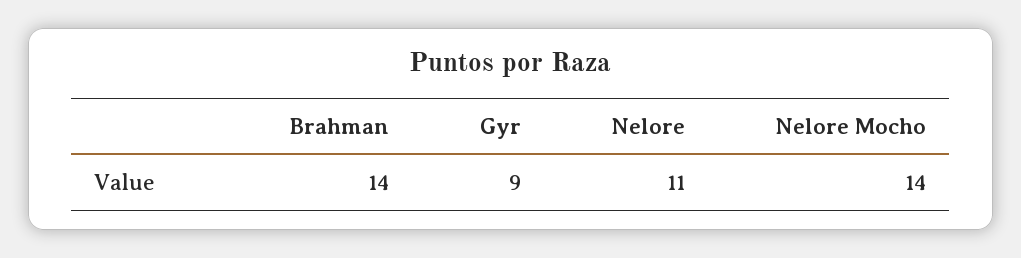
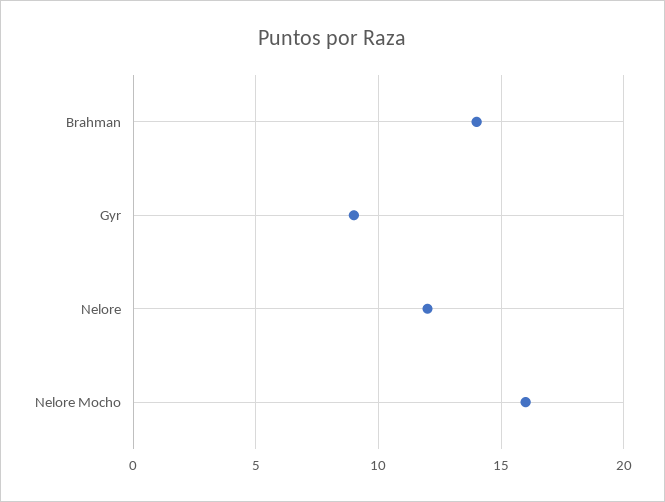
Nelore: 11 -> 12
Nelore Mocho: 14 -> 16

